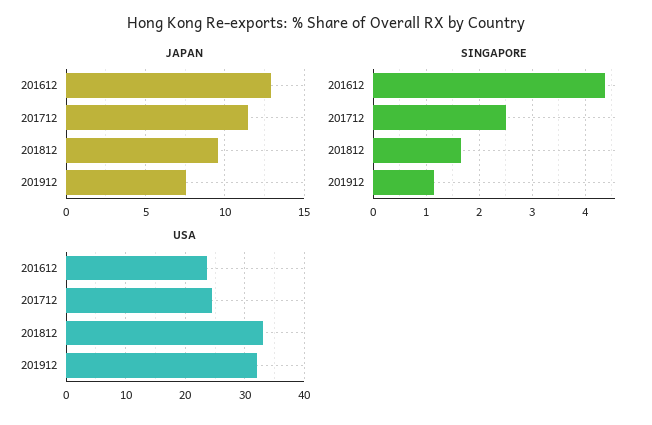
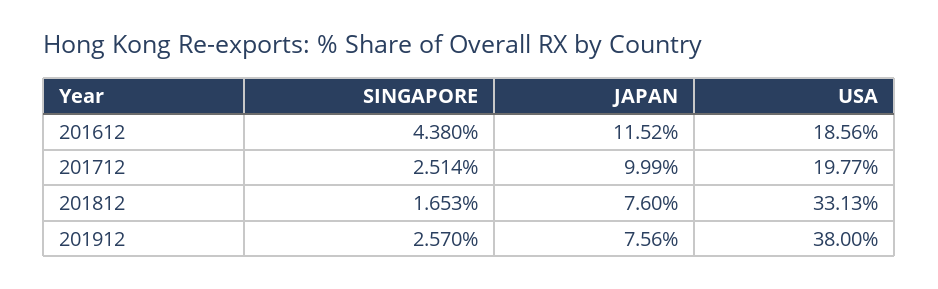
JAPAN, 201612: 13 -> 11.52
JAPAN, 201712: 11.5 -> 9.99
JAPAN, 201812: 9.5 -> 7.6
SINGAPORE, 201912: 1.2 -> 2.57
USA, 201612: 24 -> 18.56
USA, 201712: 24 -> 19.77
USA, 201912: 32 -> 38

